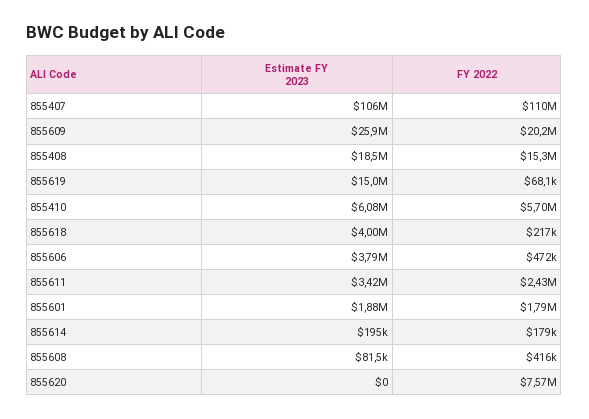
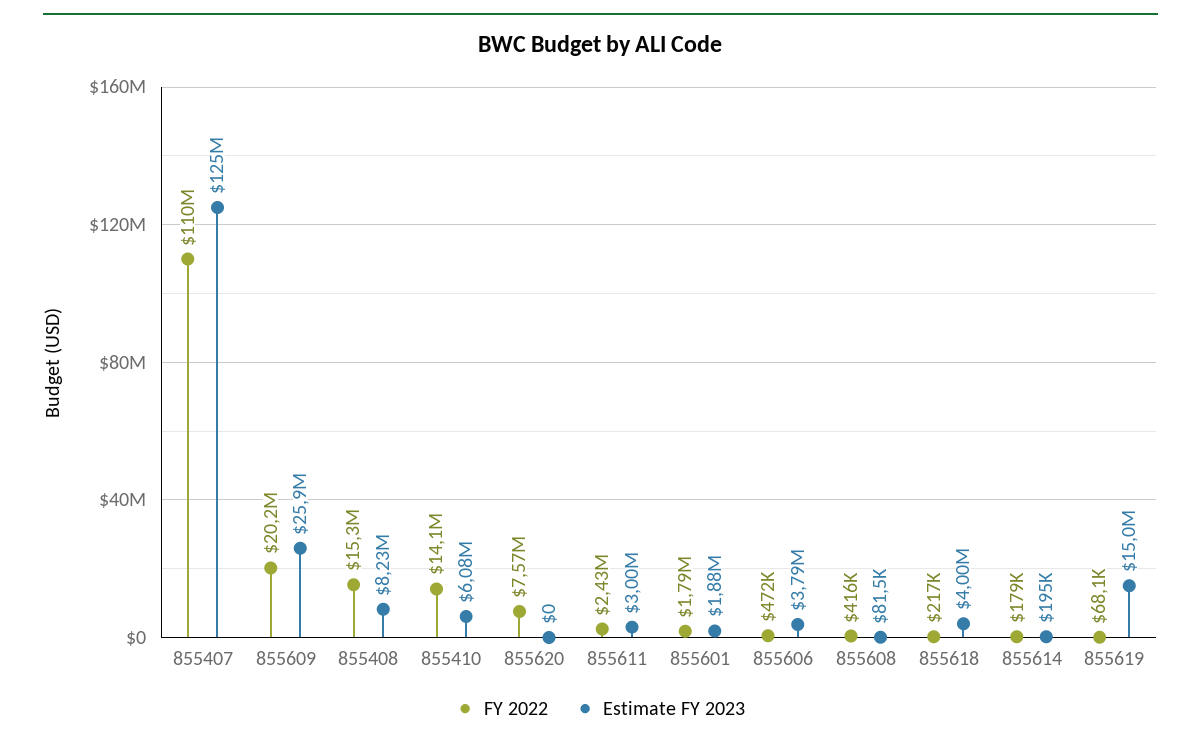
Estimate FY 2023, 855407: 106000000 -> 125000000
Estimate FY 2023, 855408: 18500000 -> 8230000
FY 2022, 855410: 5700000 -> 14100000
Estimate FY 2023, 855611: 3420000 -> 3000000

